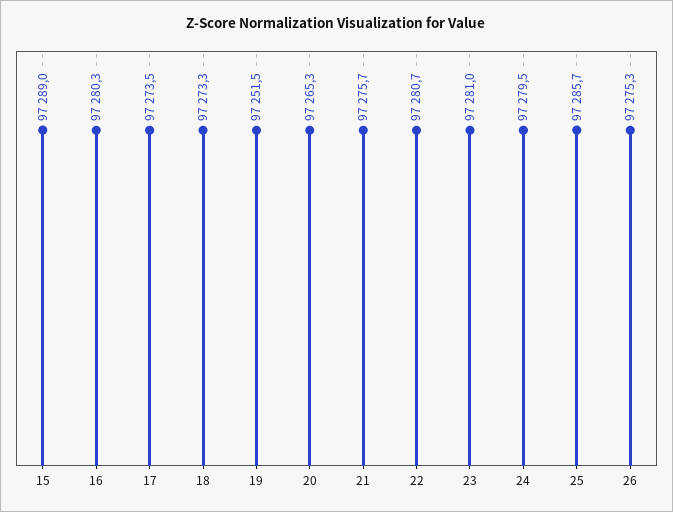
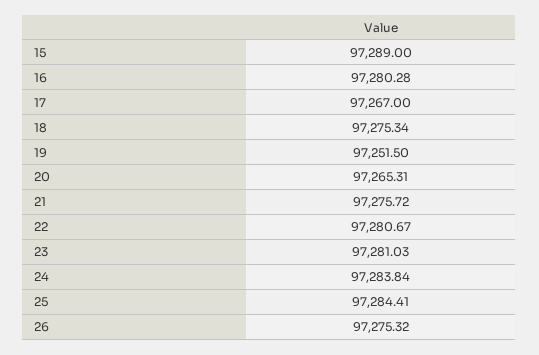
17: 97273.5 -> 97267
18: 97273.3 -> 97275.34
24: 97279.5 -> 97283.84
25: 97285.7 -> 97284.41

